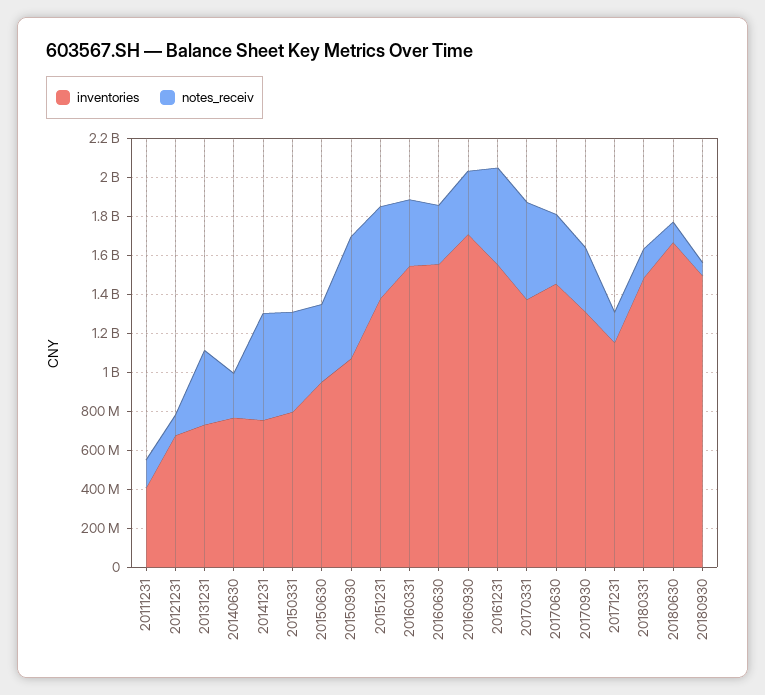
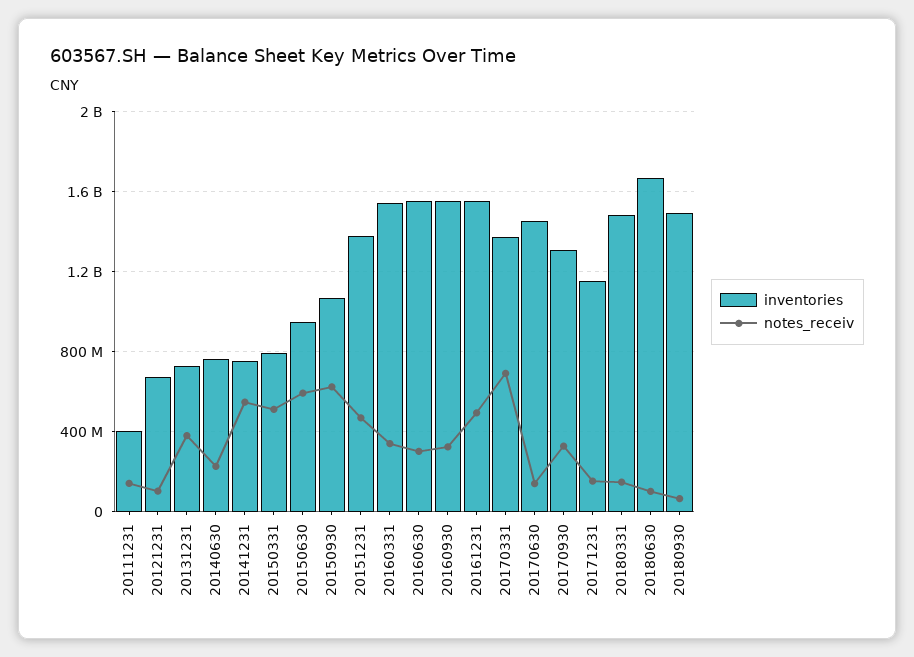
notes_receiv, 20150630: 400000000 -> 600000000
inventories, 20160930: 1700000000 -> 1550000000
notes_receiv, 20170331: 500000000 -> 700000000
notes_receiv, 20170630: 350000000 -> 150000000

